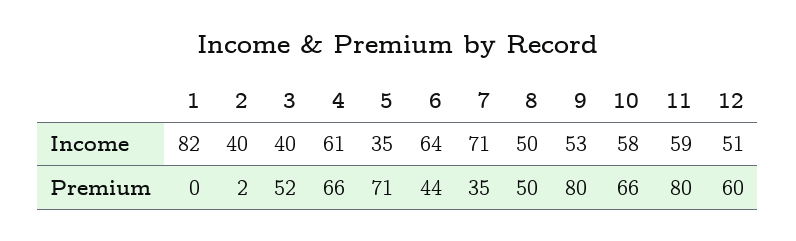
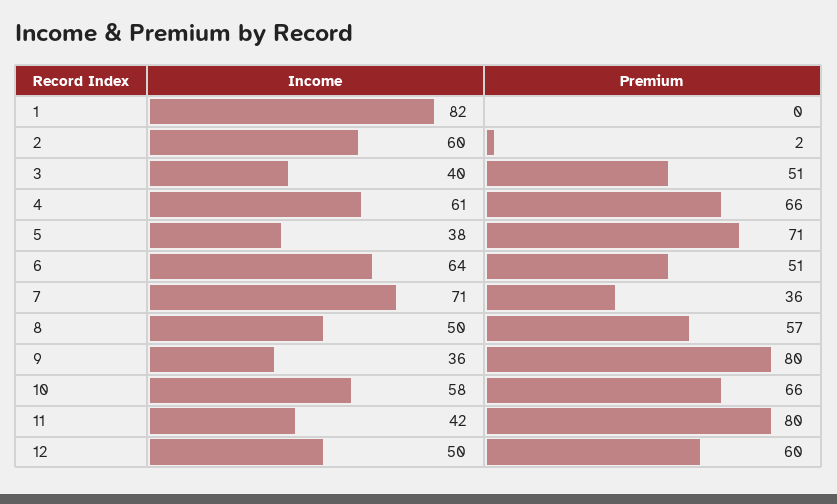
2, Income: 40 -> 60
5, Income: 35 -> 38
9, Income: 53 -> 36
11, Income: 59 -> 42
12, Income: 51 -> 50
3, Premium: 52 -> 51
6, Premium: 44 -> 51
7, Premium: 35 -> 36
8, Premium: 50 -> 57

